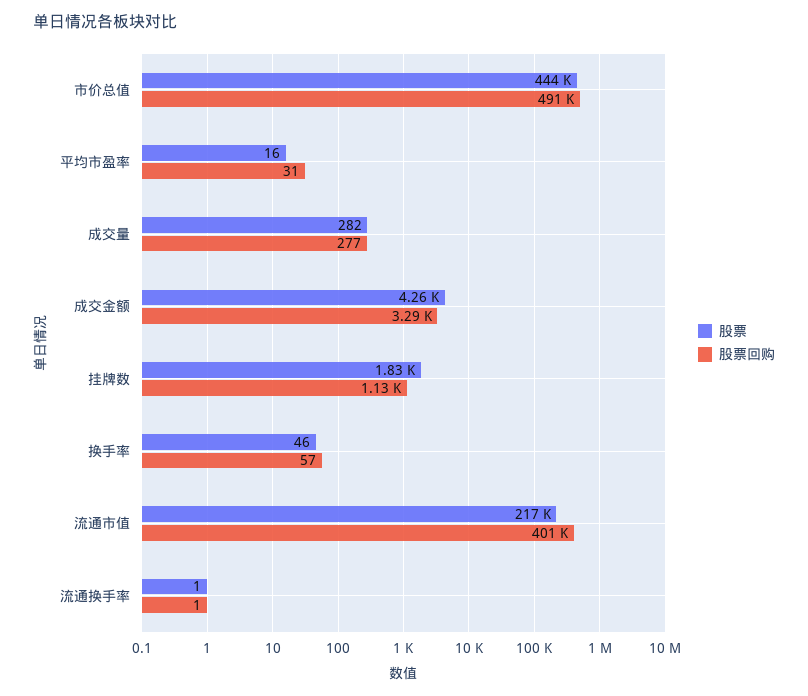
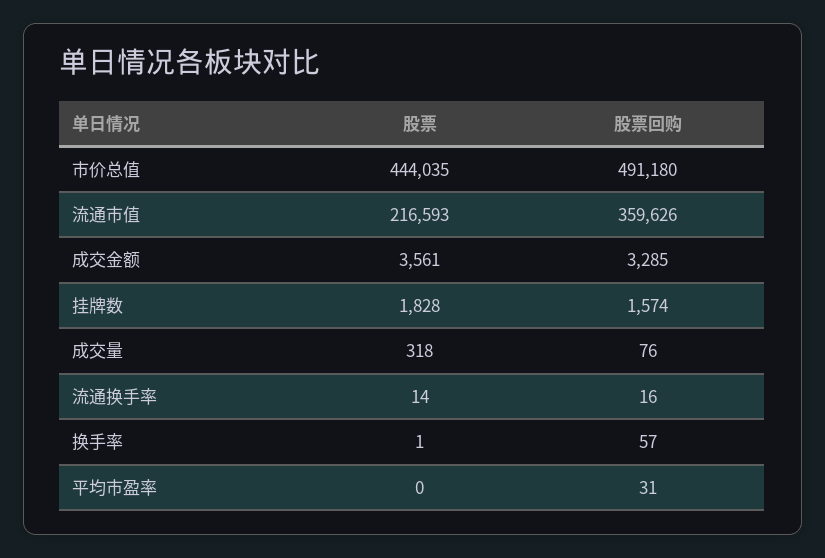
股票, 平均市盈率: 16 -> 0
股票, 成交量: 282 -> 318
股票回购, 成交量: 277 -> 76
股票, 成交金额: 4260 -> 3561
股票回购, 挂牌数: 1130 -> 1574
股票, 换手率: 46 -> 1
股票回购, 流通市值: 401000 -> 359626
股票, 流通换手率: 1 -> 14
股票回购, 流通换手率: 1 -> 16

